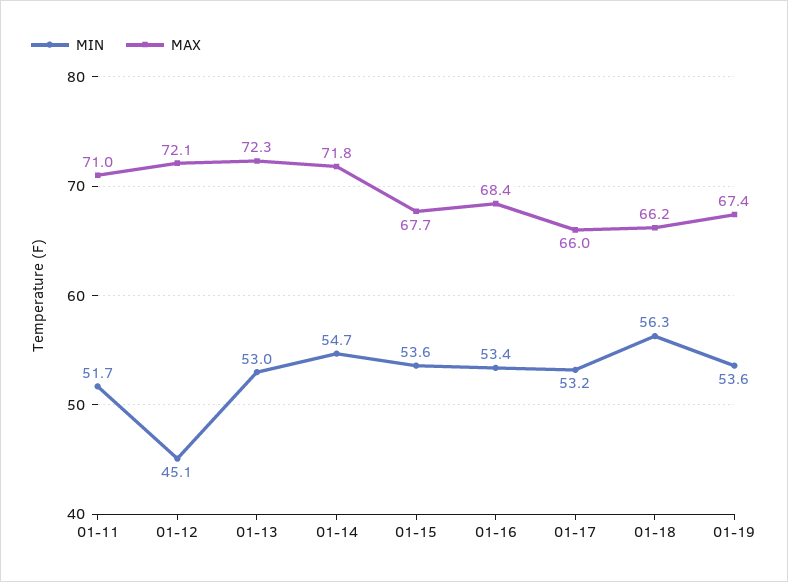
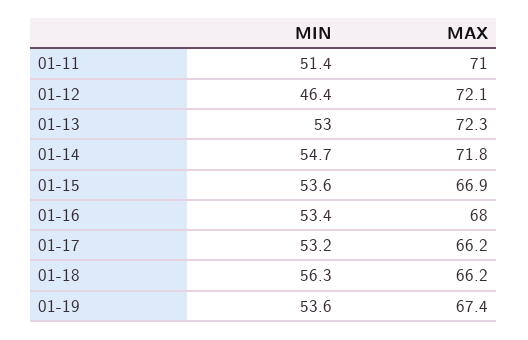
MIN, 01-11: 51.7 -> 51.4
MIN, 01-12: 45.1 -> 46.4
MAX, 01-15: 67.7 -> 66.9
MAX, 01-16: 68.4 -> 68
MAX, 01-17: 66 -> 66.2

